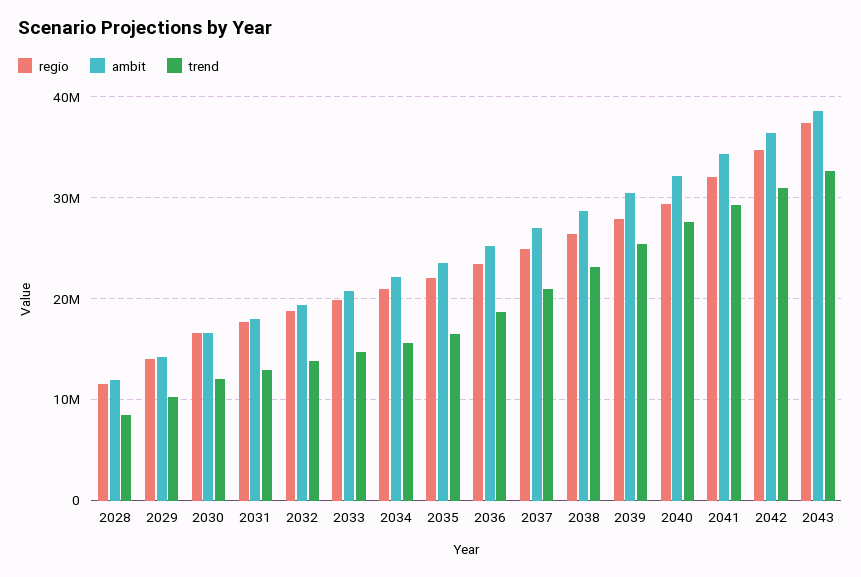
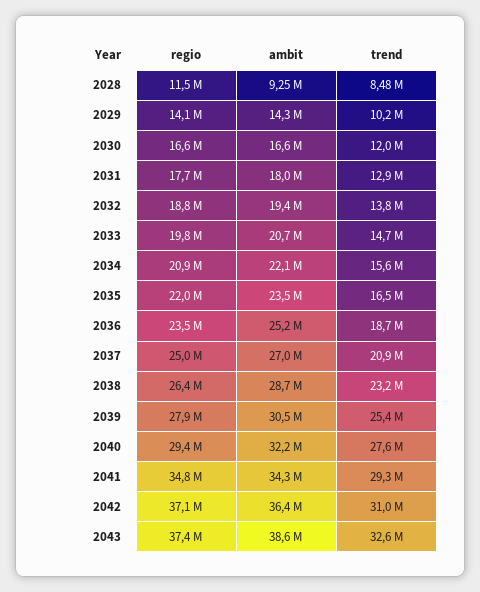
ambit, 2028: 12000000 -> 9250000
regio, 2041: 32000000 -> 34800000
regio, 2042: 35000000 -> 37100000

